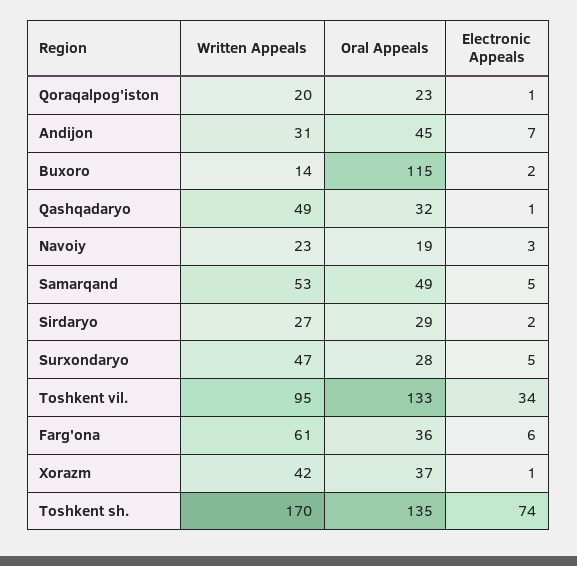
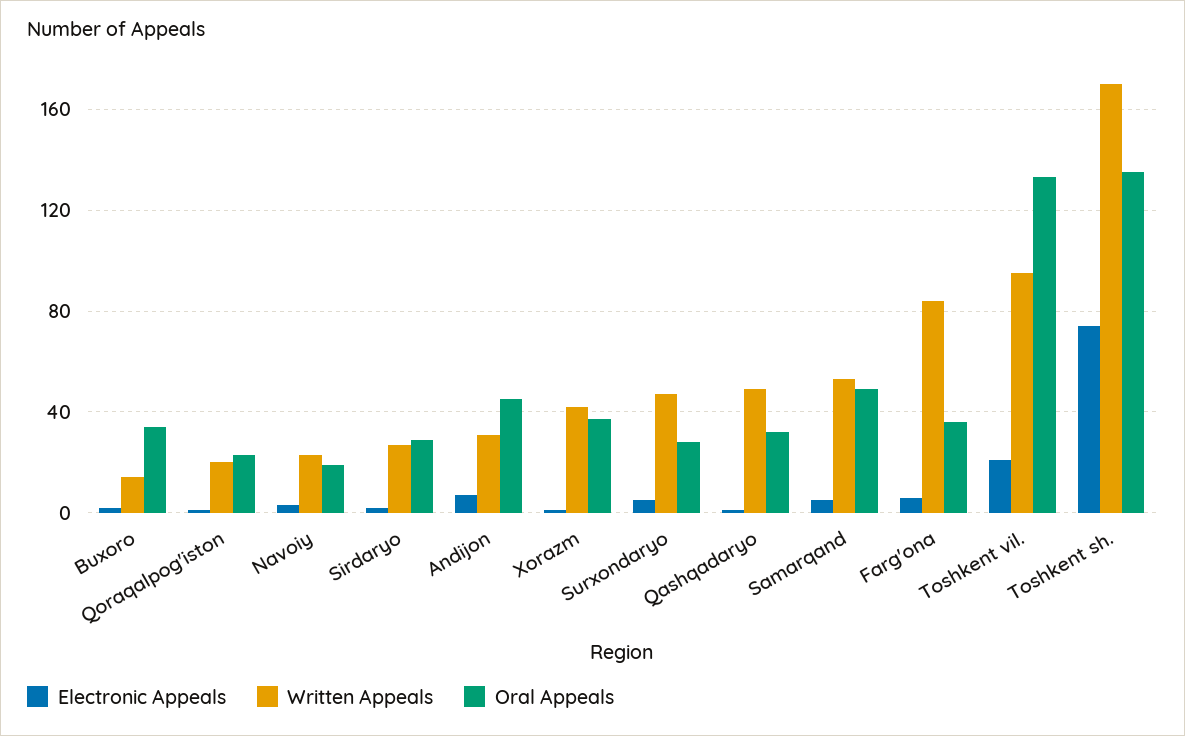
Oral Appeals, Buxoro: 115 -> 35
Electronic Appeals, Toshkent vil.: 34 -> 20
Written Appeals, Farg'ona: 61 -> 85

